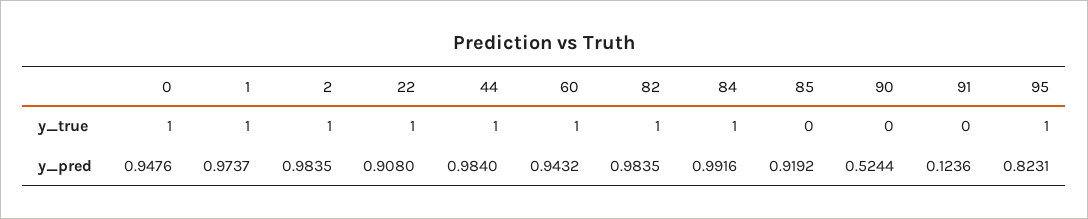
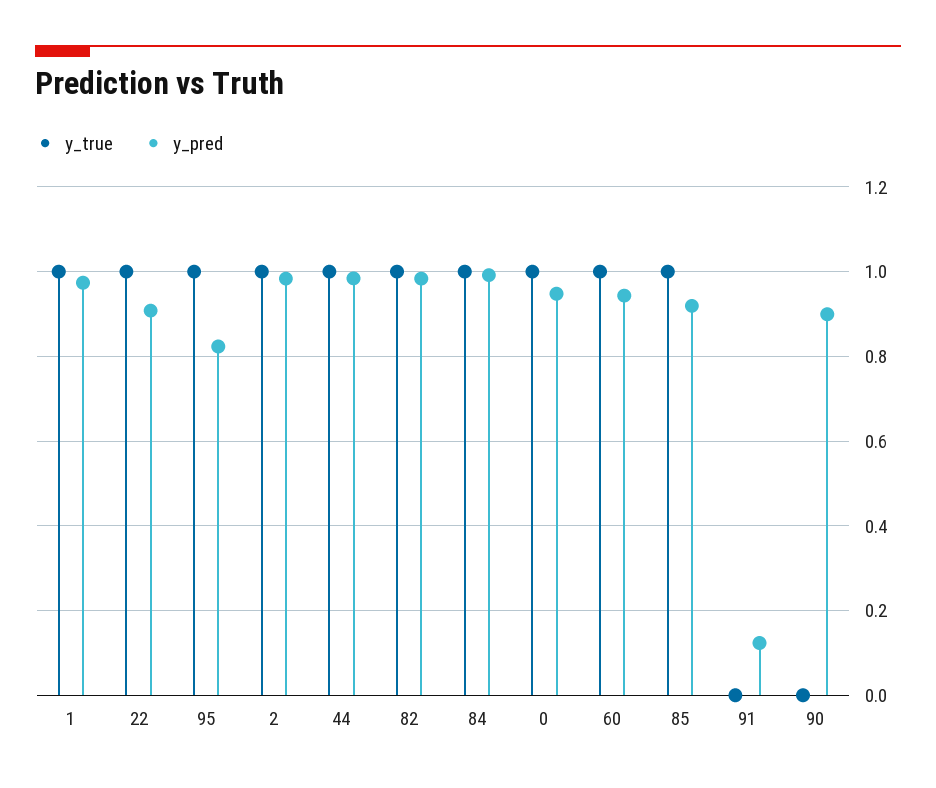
y_true, 85: 0 -> 1
y_pred, 90: 0.5244 -> 0.9

